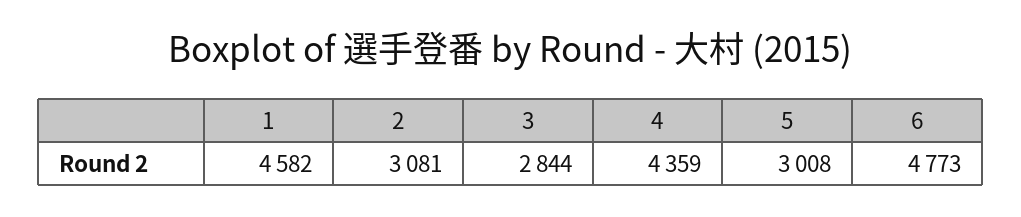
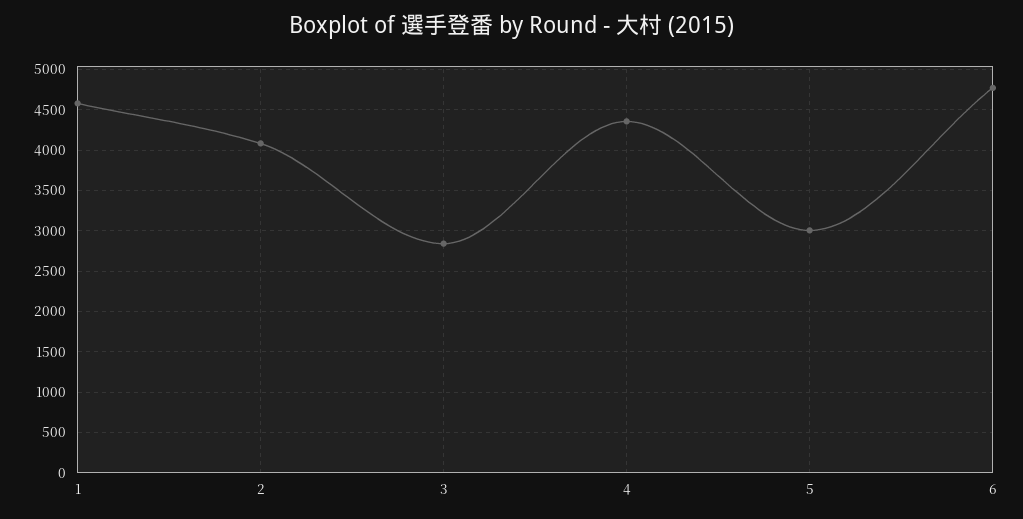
2: 3081 -> 4100

